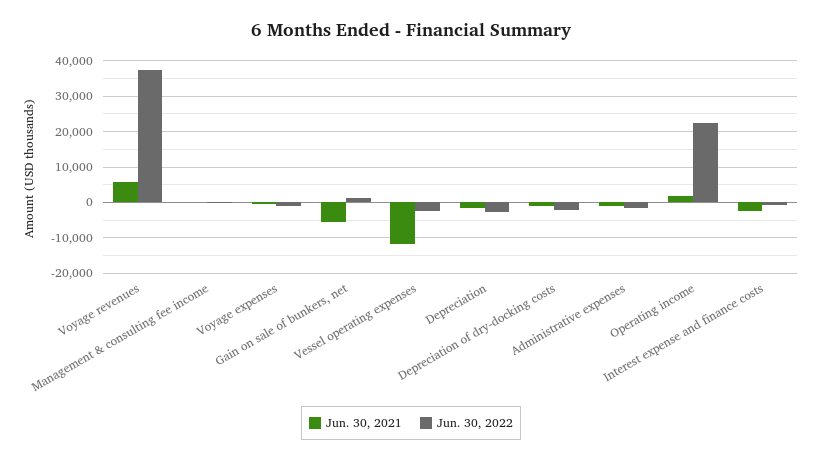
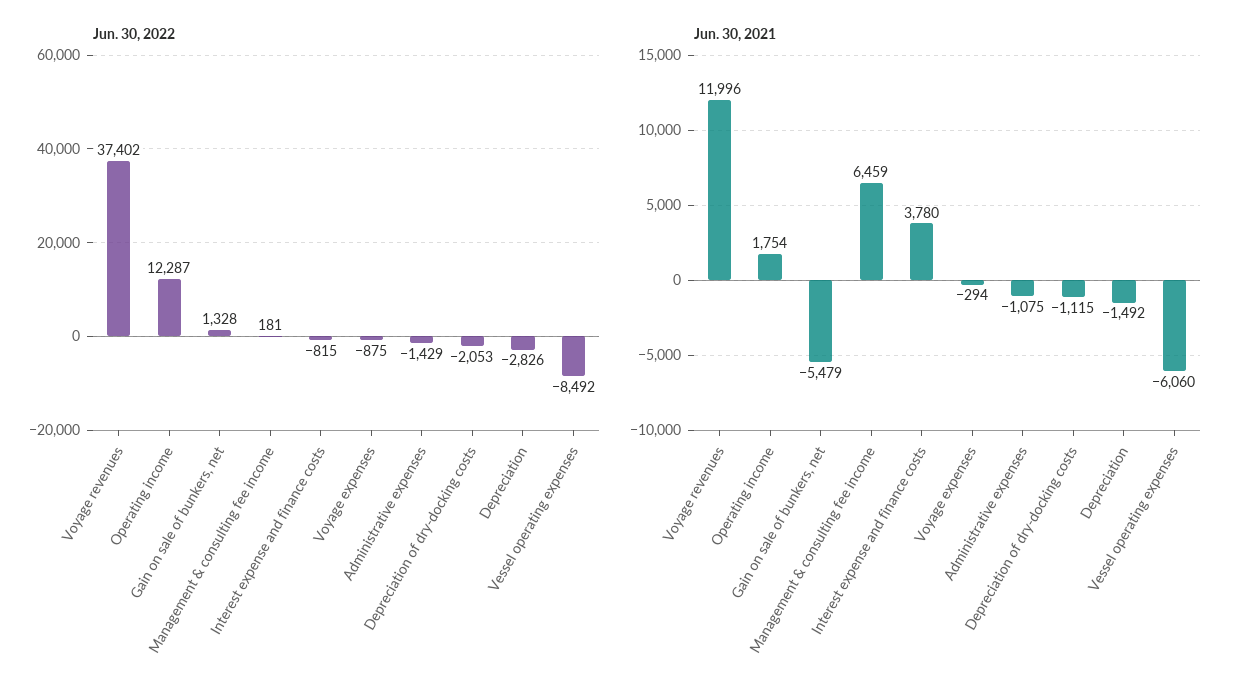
Jun. 30, 2021, Voyage revenues: 6000 -> 11996
Jun. 30, 2021, Management & consulting fee income: 0 -> 6459
Jun. 30, 2021, Vessel operating expenses: -12000 -> -6060
Jun. 30, 2022, Vessel operating expenses: -2000 -> -8492
Jun. 30, 2022, Operating income: 22000 -> 12287
Jun. 30, 2021, Interest expense and finance costs: -2000 -> 3780

